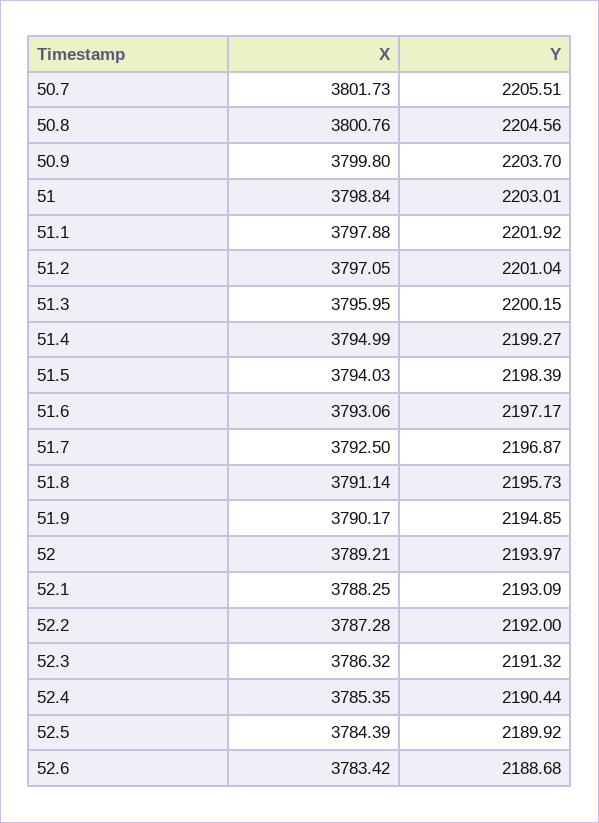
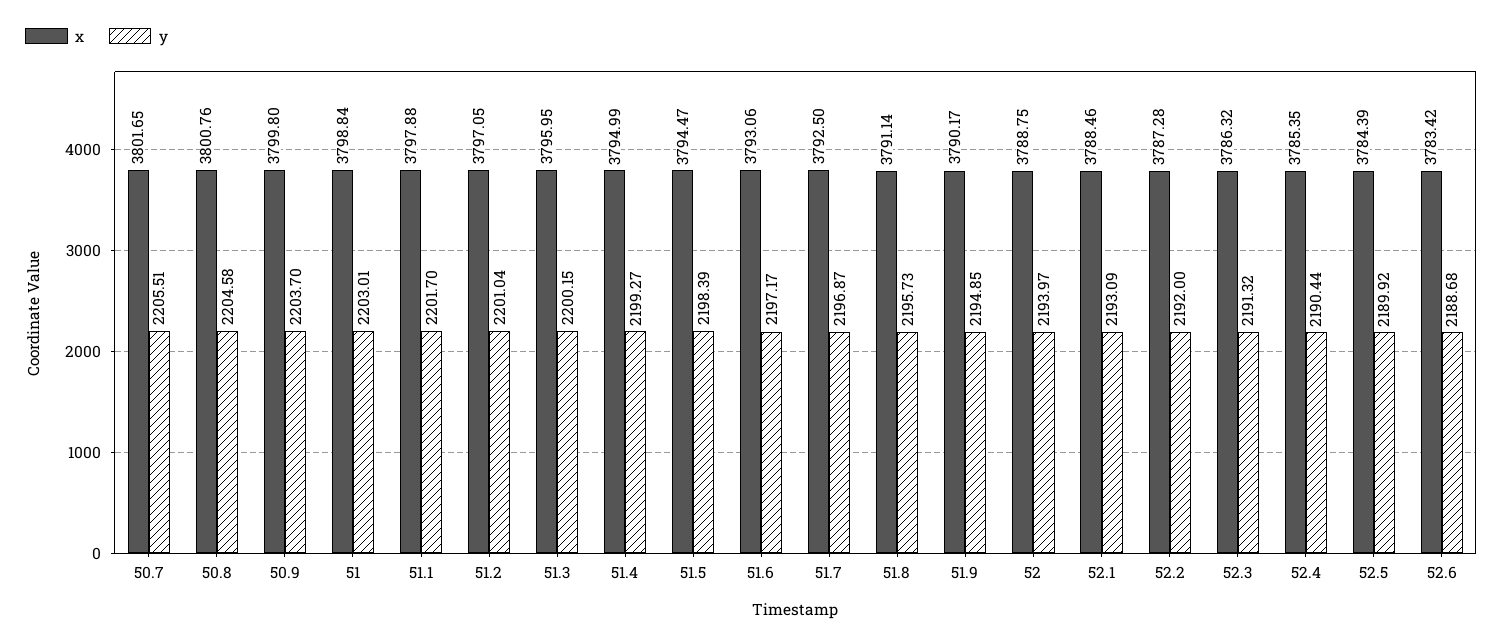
X, 50.7: 3801.73 -> 3801.65
Y, 50.8: 2204.56 -> 2204.58
Y, 51.1: 2201.92 -> 2201.7
X, 51.5: 3794.03 -> 3794.47
X, 52: 3789.21 -> 3788.75
X, 52.1: 3788.25 -> 3788.46

